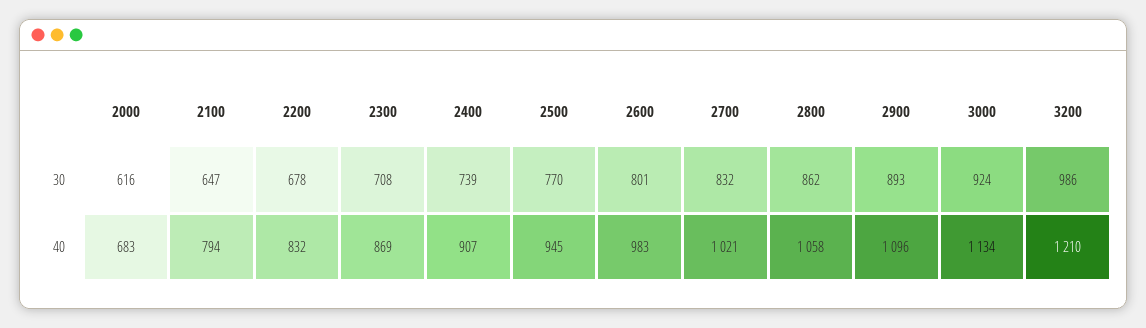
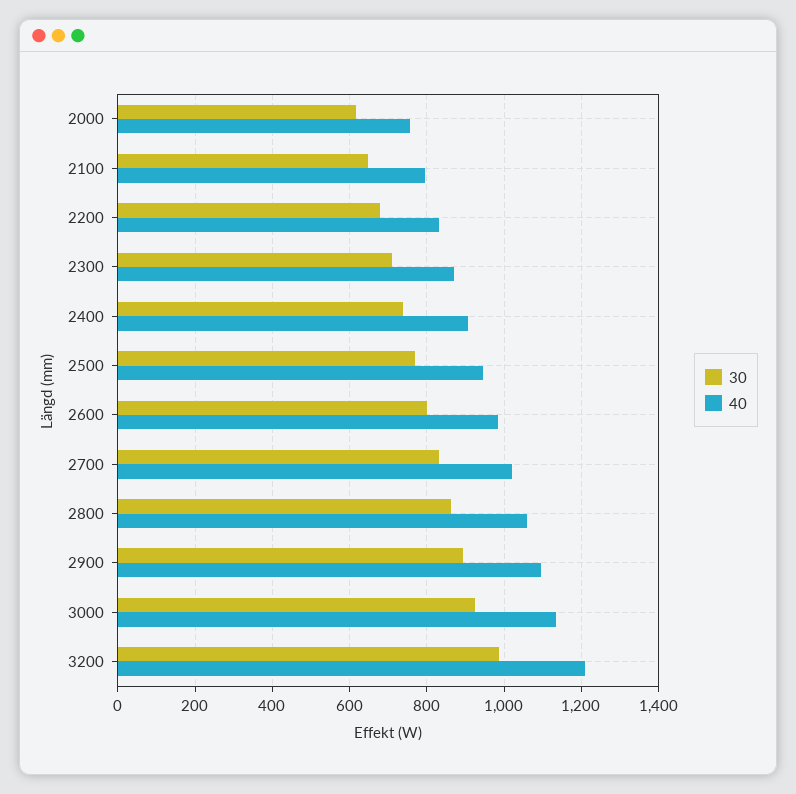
40, 2000: 683 -> 760

